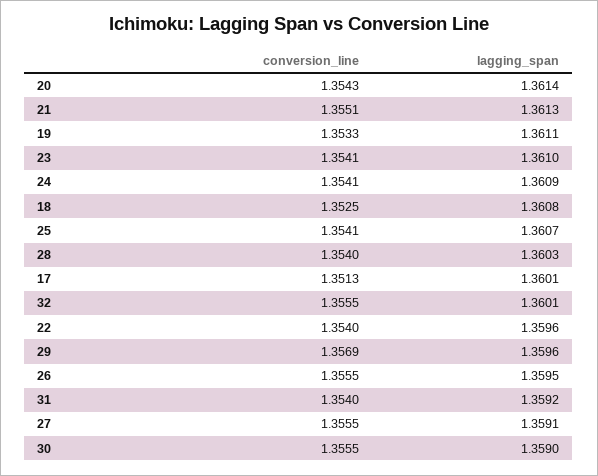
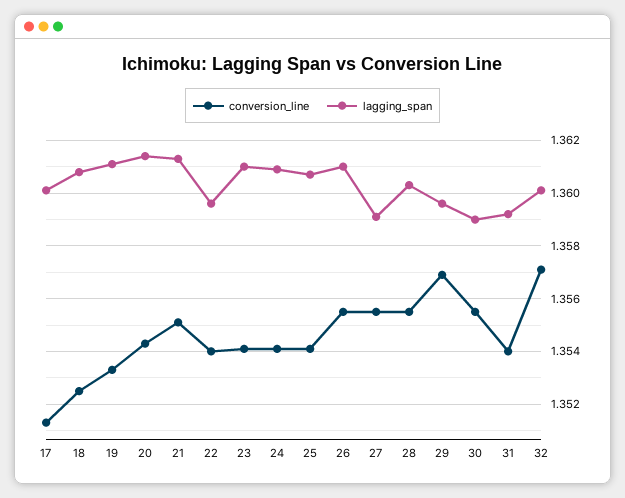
conversion_line, 28: 1.354 -> 1.3555
conversion_line, 32: 1.3555 -> 1.357
lagging_span, 26: 1.3595 -> 1.361

